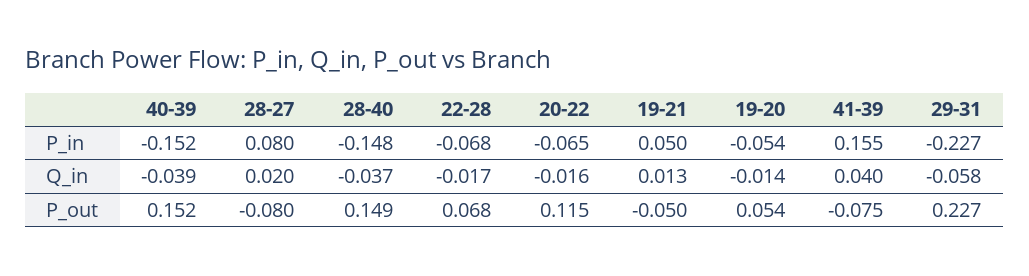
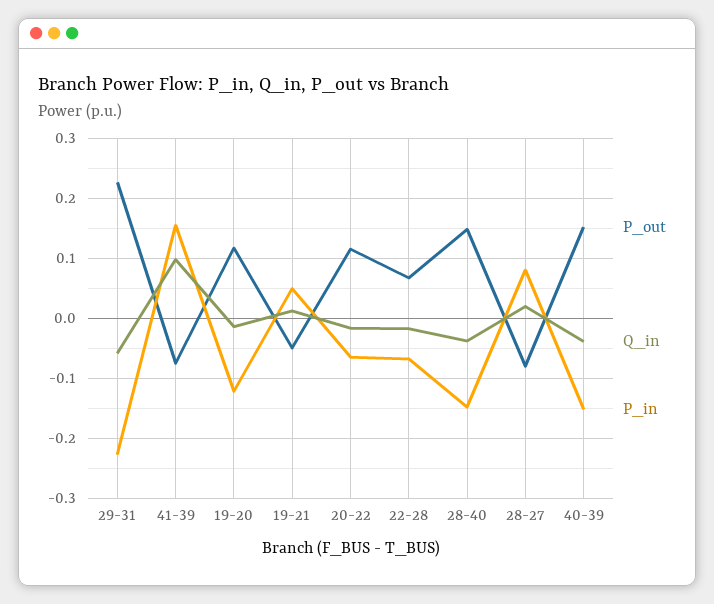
P_in, 19-20: -0.054 -> -0.12
Q_in, 41-39: 0.04 -> 0.1
P_out, 19-20: 0.054 -> 0.12

